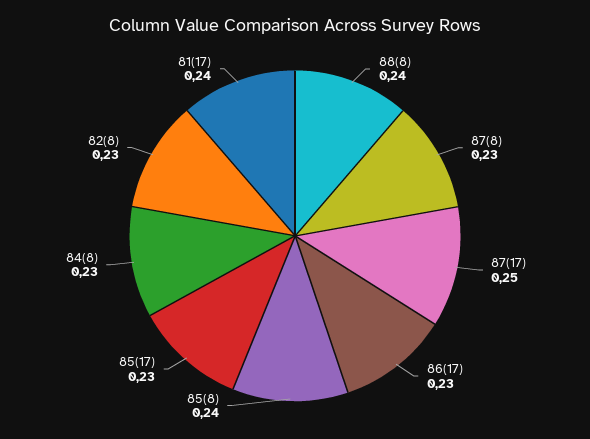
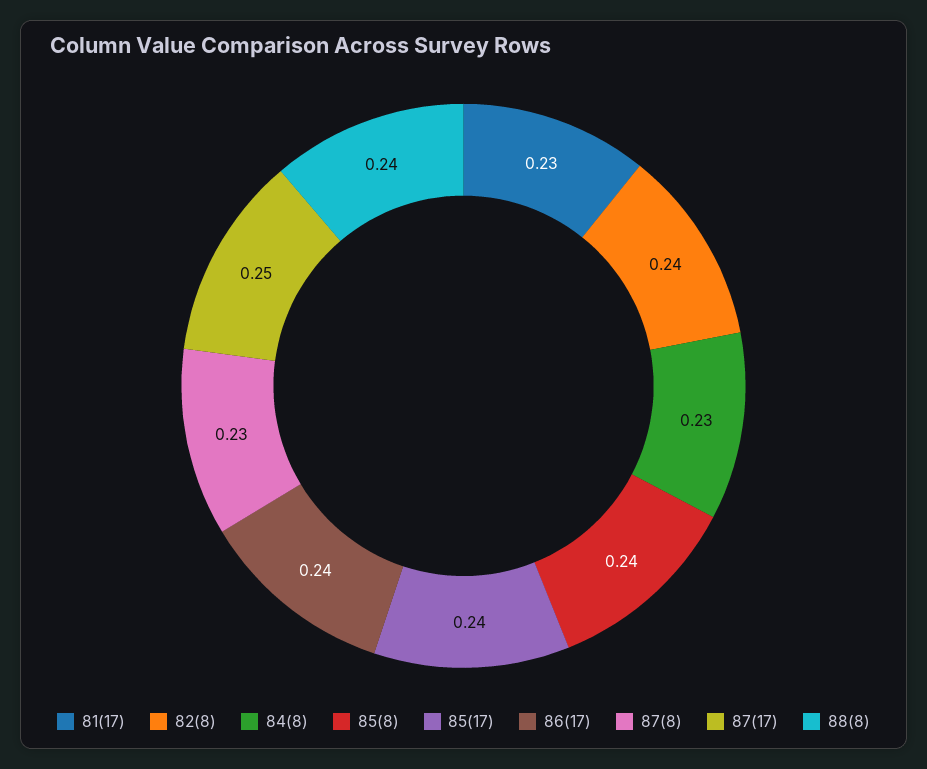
86(17): 0.23 -> 0.24
85(17): 0.23 -> 0.24
82(8): 0.23 -> 0.24
81(17): 0.24 -> 0.23

